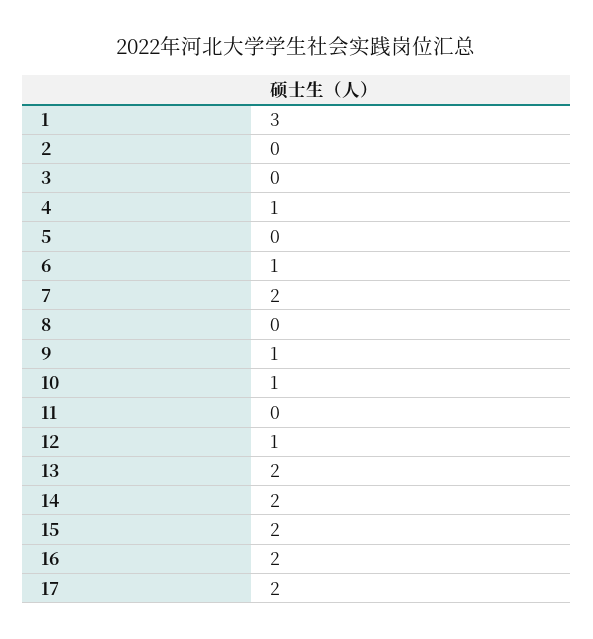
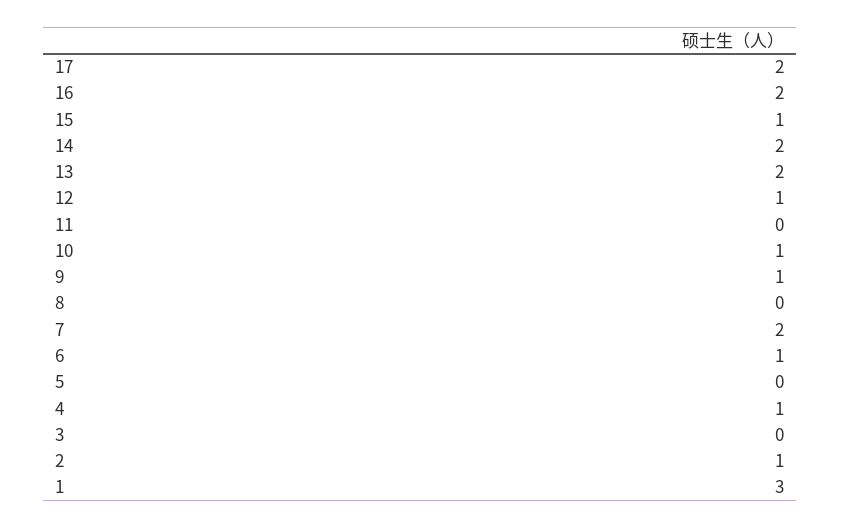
2: 0 -> 1
15: 2 -> 1

